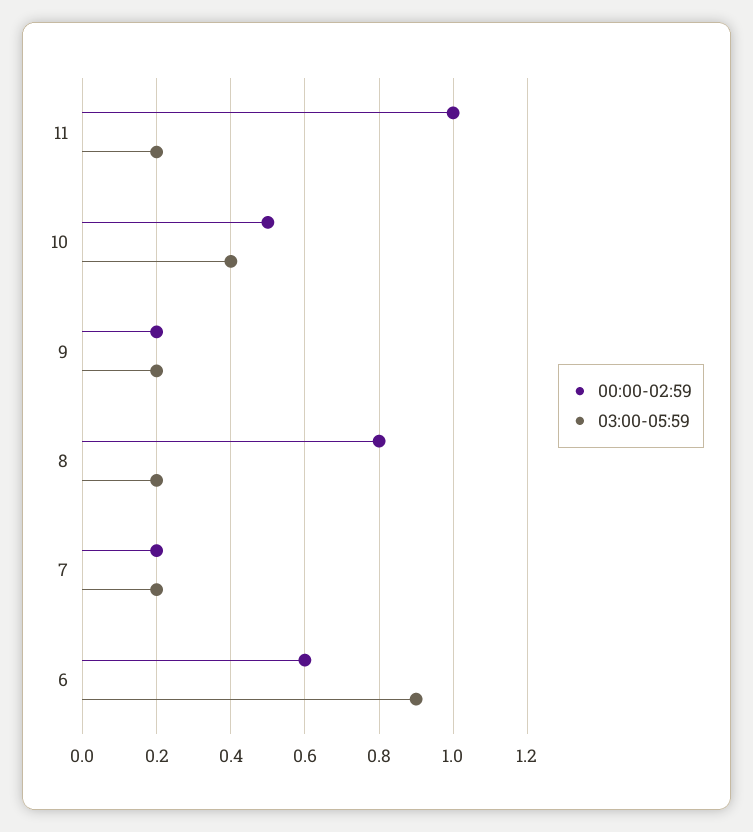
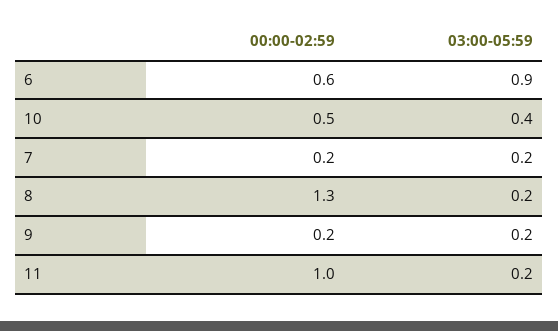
00:00-02:59, 8: 0.8 -> 1.3

